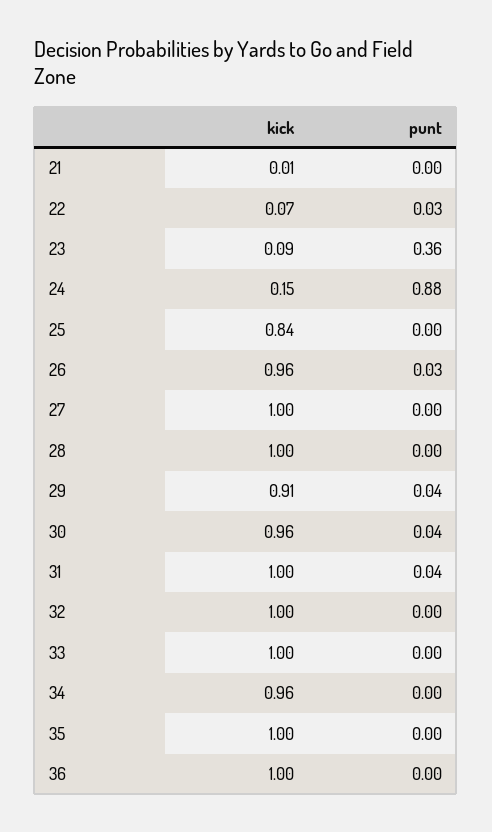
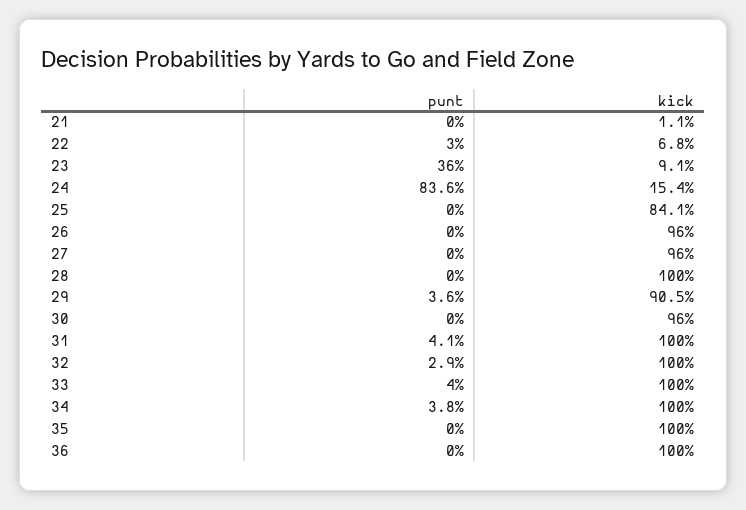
punt, 24: 0.88 -> 0.836
punt, 26: 0.03 -> 0
kick, 27: 1 -> 0.96
punt, 30: 0.04 -> 0
punt, 32: 0 -> 0.029
punt, 33: 0 -> 0.04
kick, 34: 0.96 -> 1
punt, 34: 0 -> 0.038

